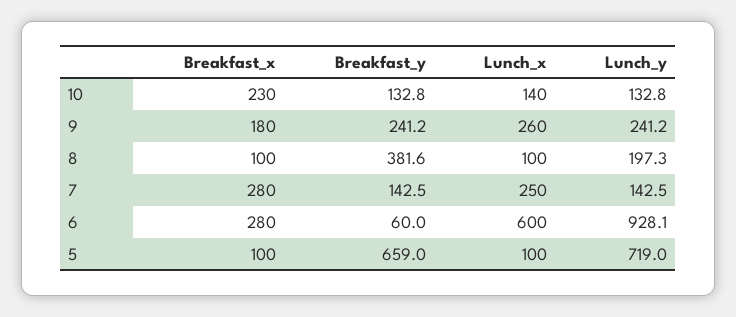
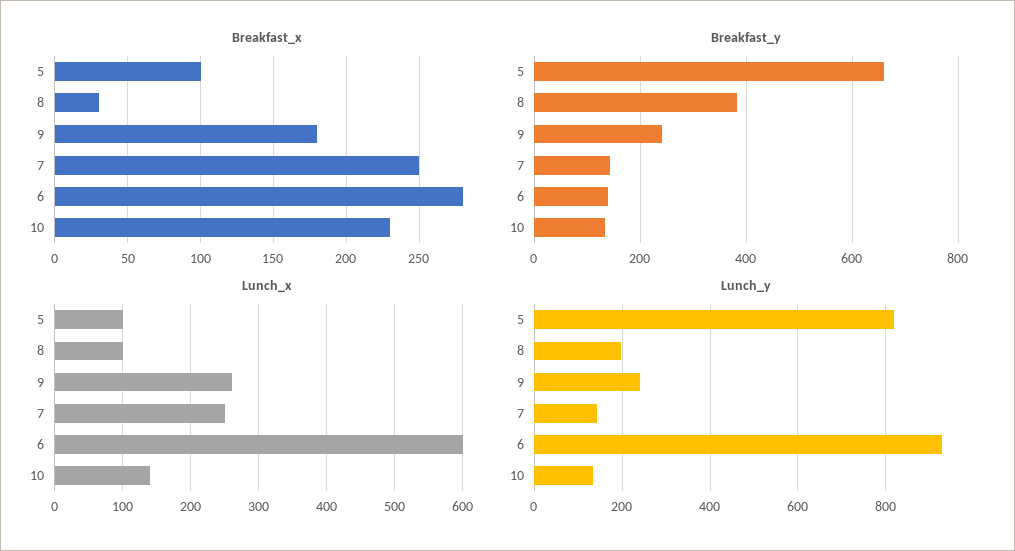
Breakfast_x, 8: 100 -> 30
Breakfast_x, 7: 280 -> 250
Breakfast_y, 6: 60 -> 140
Lunch_y, 5: 719 -> 820

